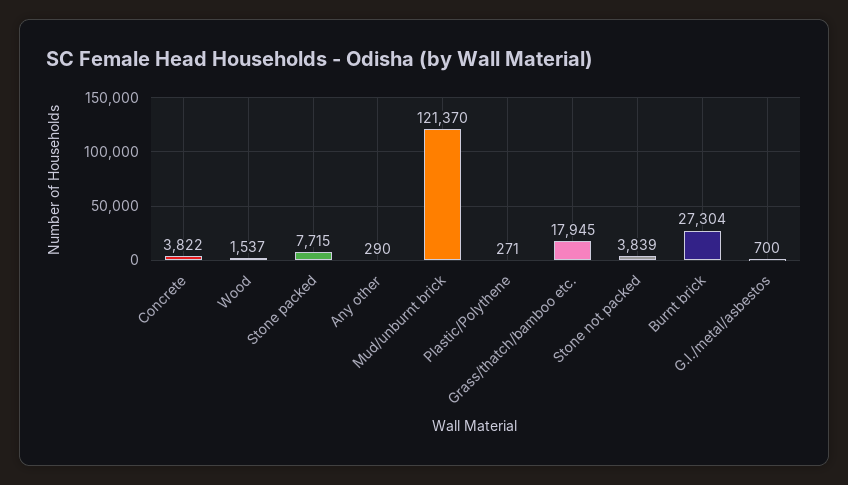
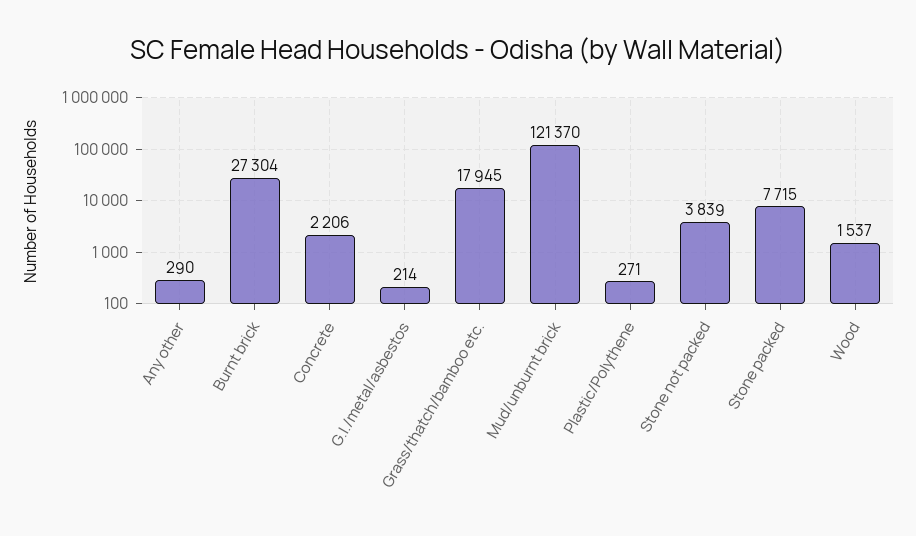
Concrete: 3822 -> 2206
G.I./metal/asbestos: 700 -> 214

